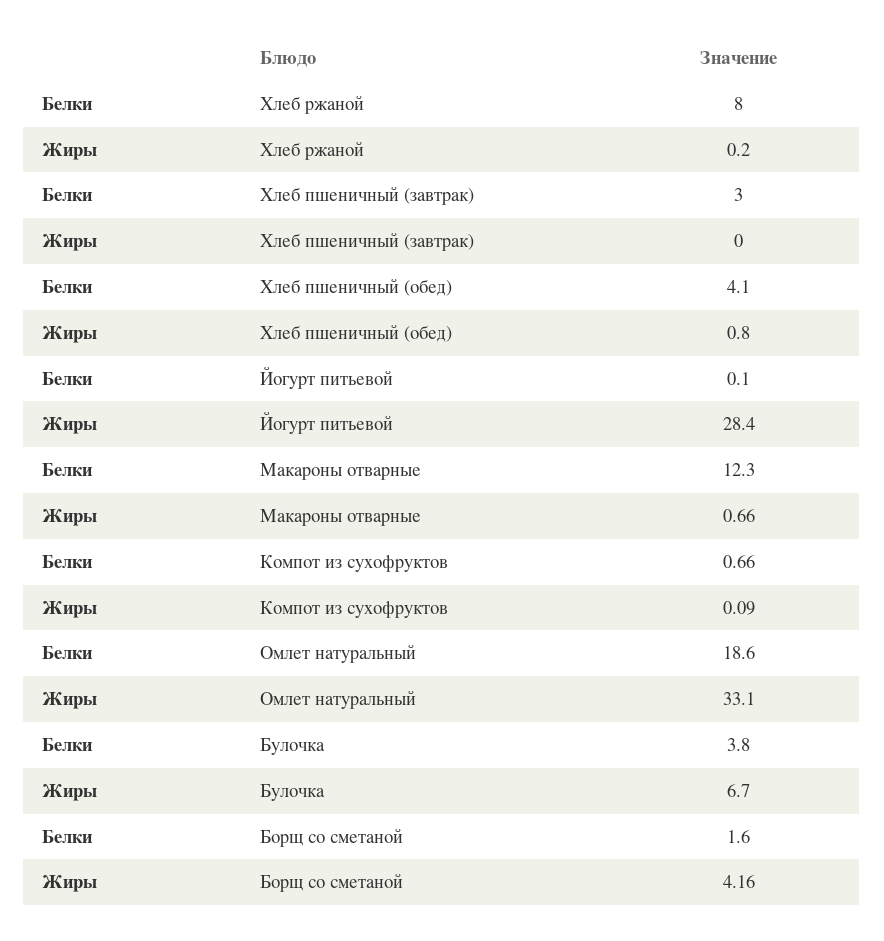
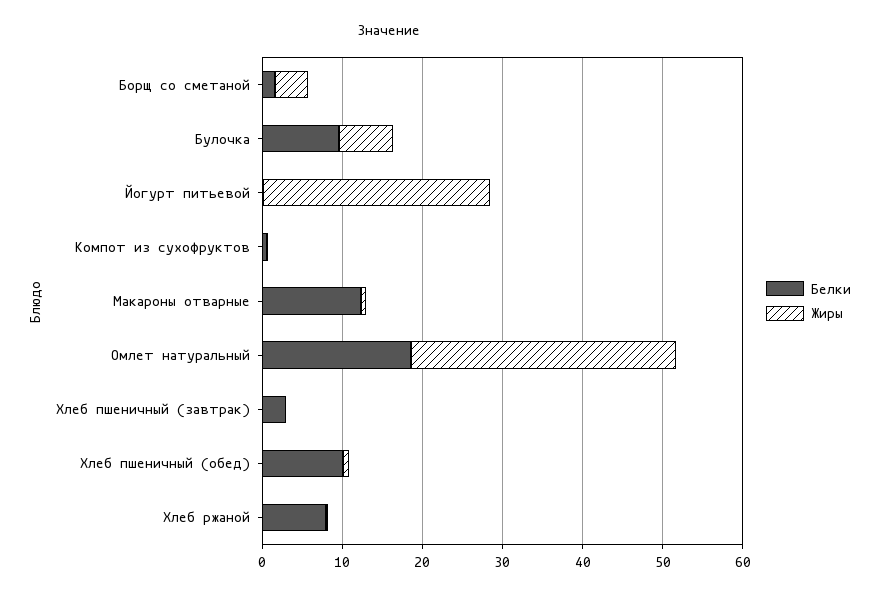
Белки, Хлеб пшеничный (обед): 4.1 -> 10
Белки, Булочка: 3.8 -> 10

